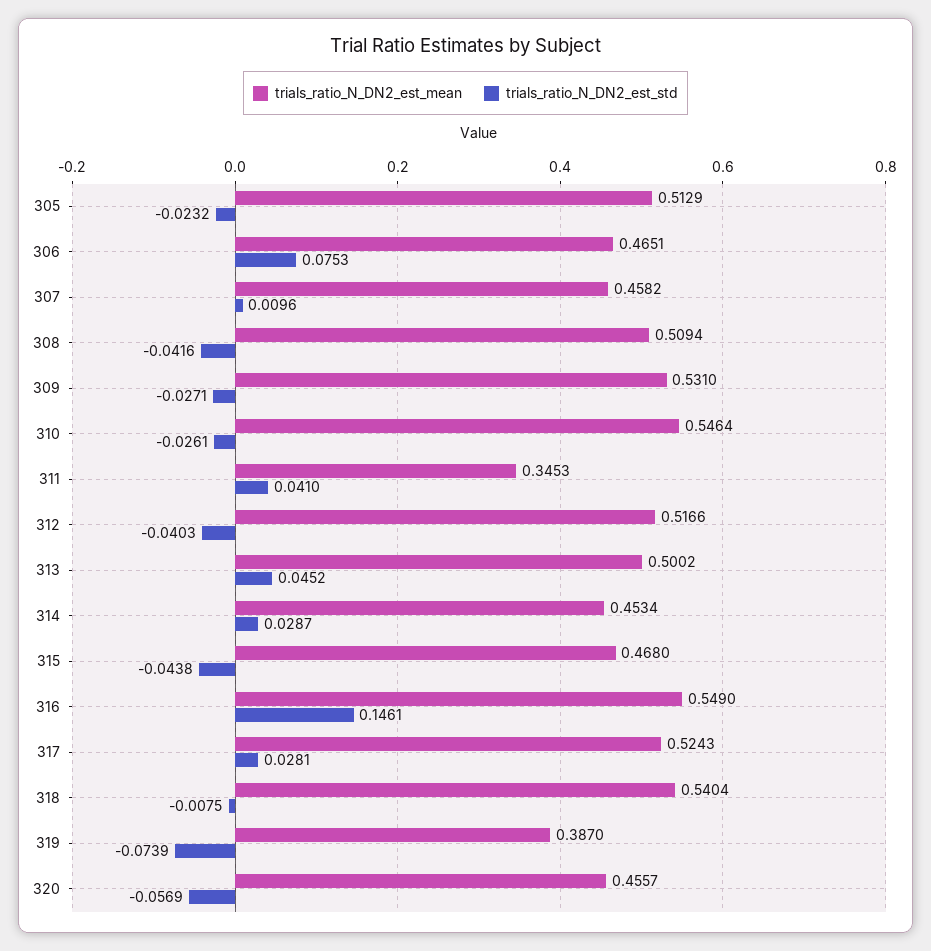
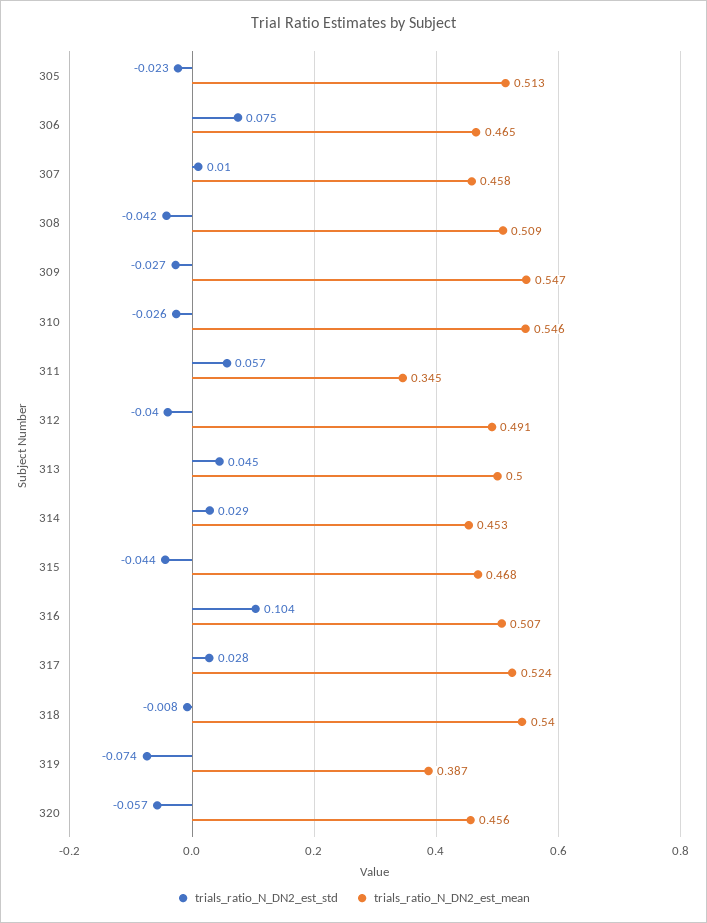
trials_ratio_N_DN2_est_mean, 309: 0.531 -> 0.547
trials_ratio_N_DN2_est_std, 311: 0.041 -> 0.057
trials_ratio_N_DN2_est_mean, 312: 0.5166 -> 0.491
trials_ratio_N_DN2_est_mean, 316: 0.549 -> 0.507
trials_ratio_N_DN2_est_std, 316: 0.1461 -> 0.104

